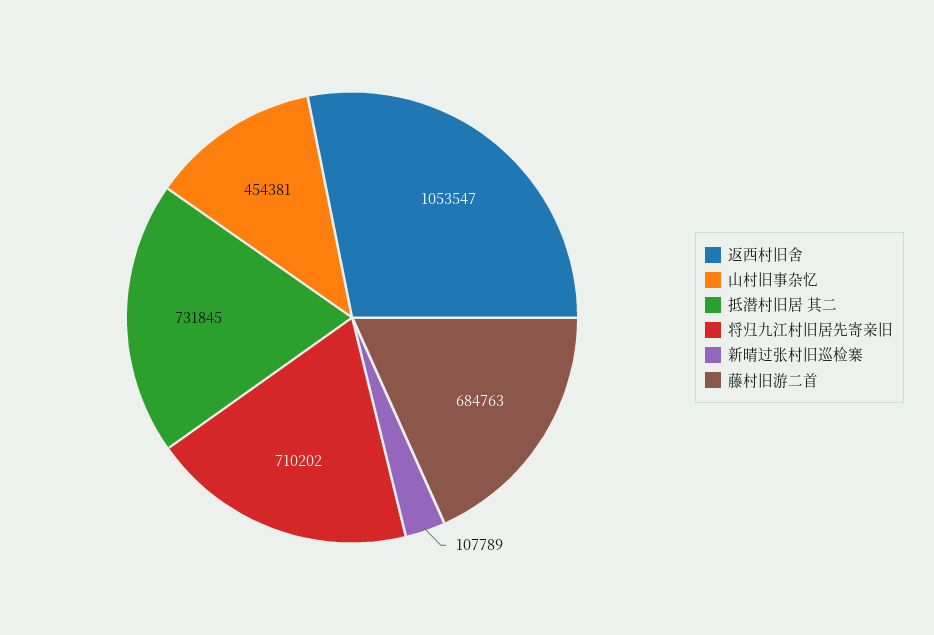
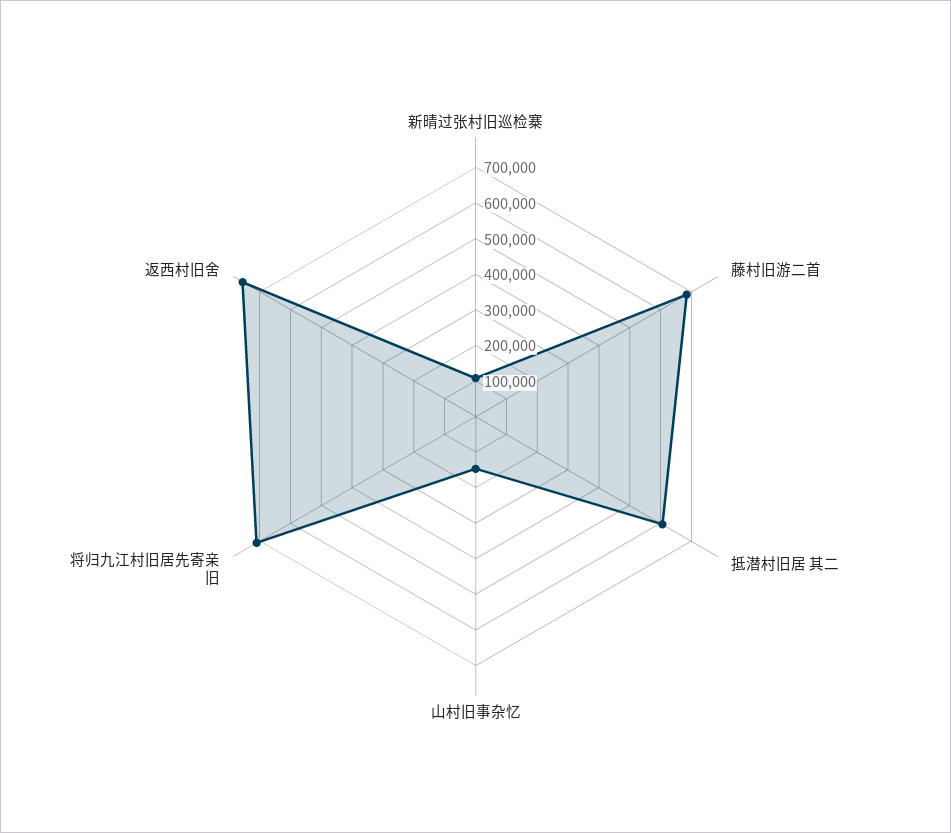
返西村旧舍: 1053547 -> 750000
山村旧事杂忆: 454381 -> 150000
抵潜村旧居 其二: 731845 -> 600000

